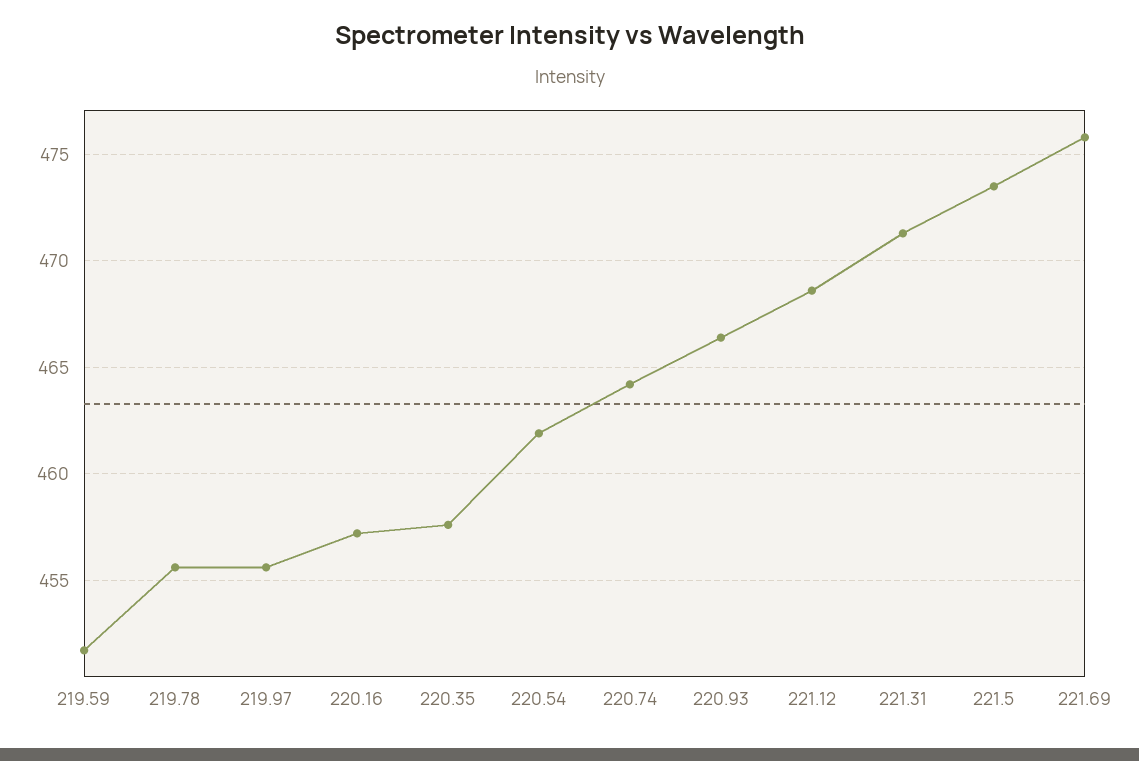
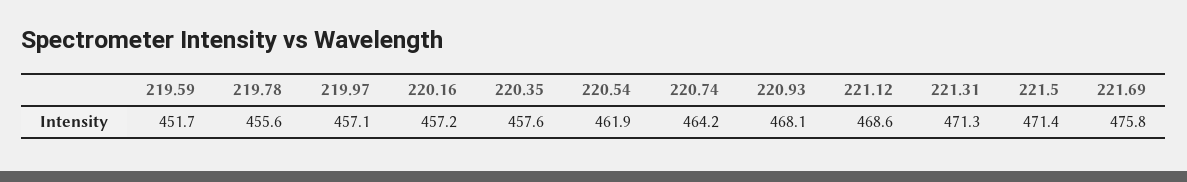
219.97: 455.5 -> 457.1
220.93: 466.5 -> 468.1
221.5: 473.5 -> 471.4

